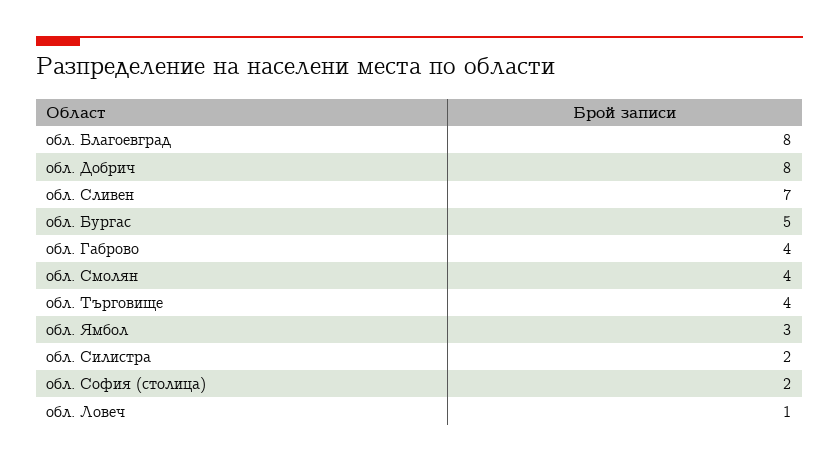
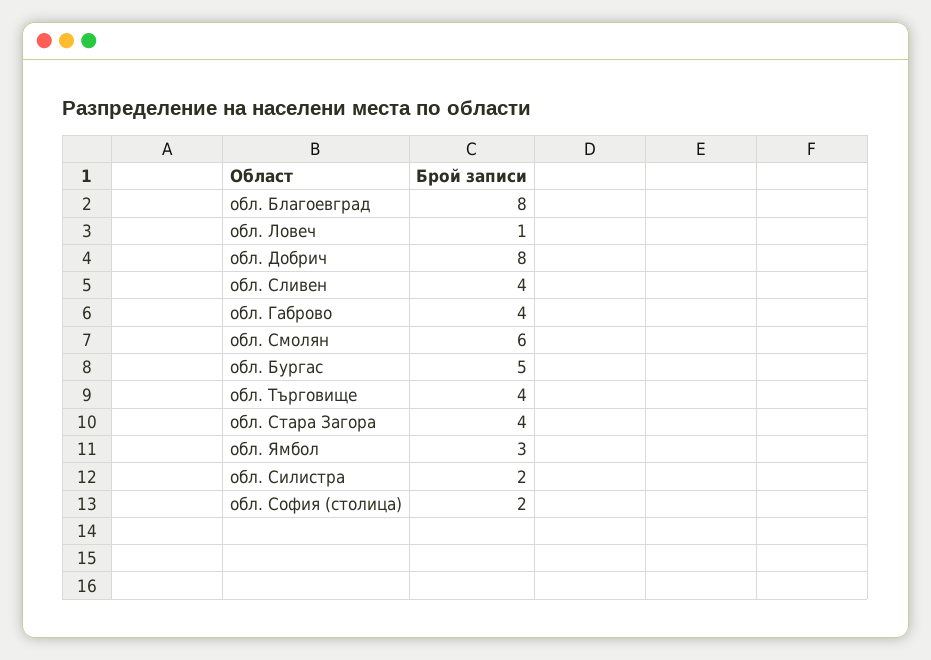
обл. Сливен: 7 -> 4
обл. Смолян: 4 -> 6
обл. Стара Загора: none -> 4

